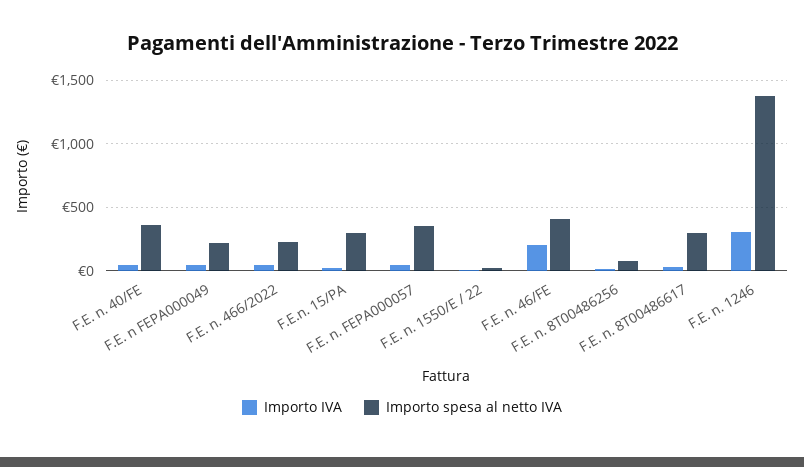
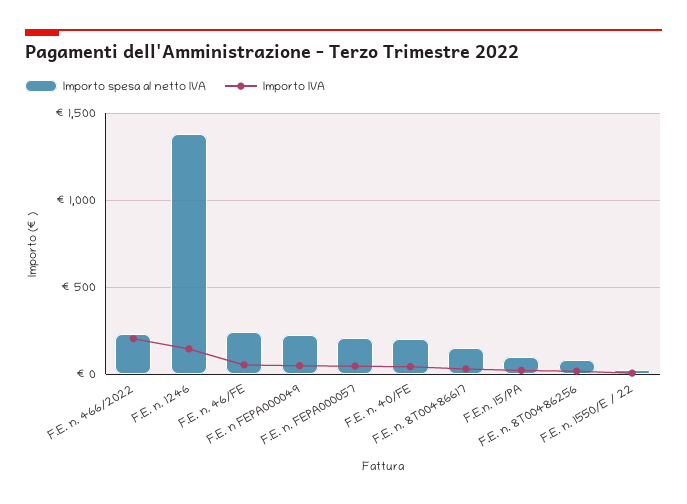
Importo spesa al netto IVA, F.E. n. 40/FE: 350 -> 200
Importo IVA, F.E. n. 466/2022: 50 -> 200
Importo spesa al netto IVA, F.E.n. 15/PA: 300 -> 100
Importo spesa al netto IVA, F.E. n. FEPA000057: 350 -> 200
Importo IVA, F.E. n. 46/FE: 200 -> 50
Importo spesa al netto IVA, F.E. n. 46/FE: 400 -> 250
Importo spesa al netto IVA, F.E. n. 8T00486617: 300 -> 150
Importo IVA, F.E. n. 1246: 300 -> 150

